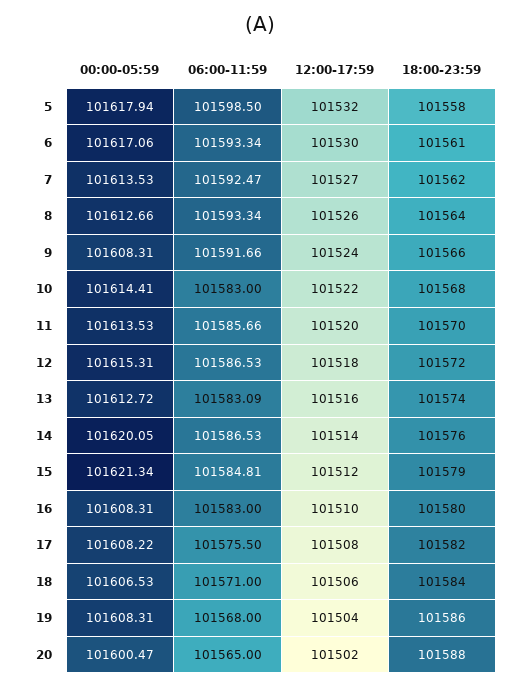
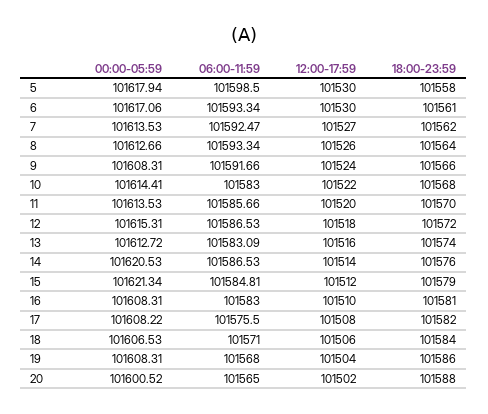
12:00-17:59, 5: 101532 -> 101530
00:00-05:59, 14: 101620.05 -> 101620.53
18:00-23:59, 16: 101580 -> 101581
00:00-05:59, 20: 101600.47 -> 101600.52

